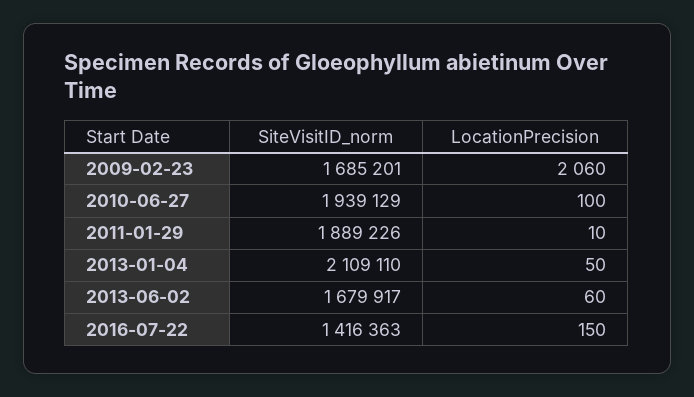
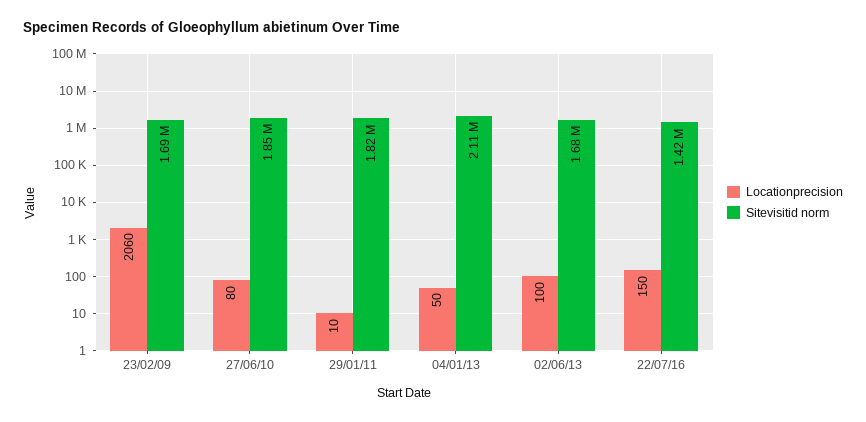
SiteVisitID_norm, 2010-06-27: 1939129 -> 1850000
LocationPrecision, 2010-06-27: 100 -> 80
SiteVisitID_norm, 2011-01-29: 1889226 -> 1820000
LocationPrecision, 2013-06-02: 60 -> 100

